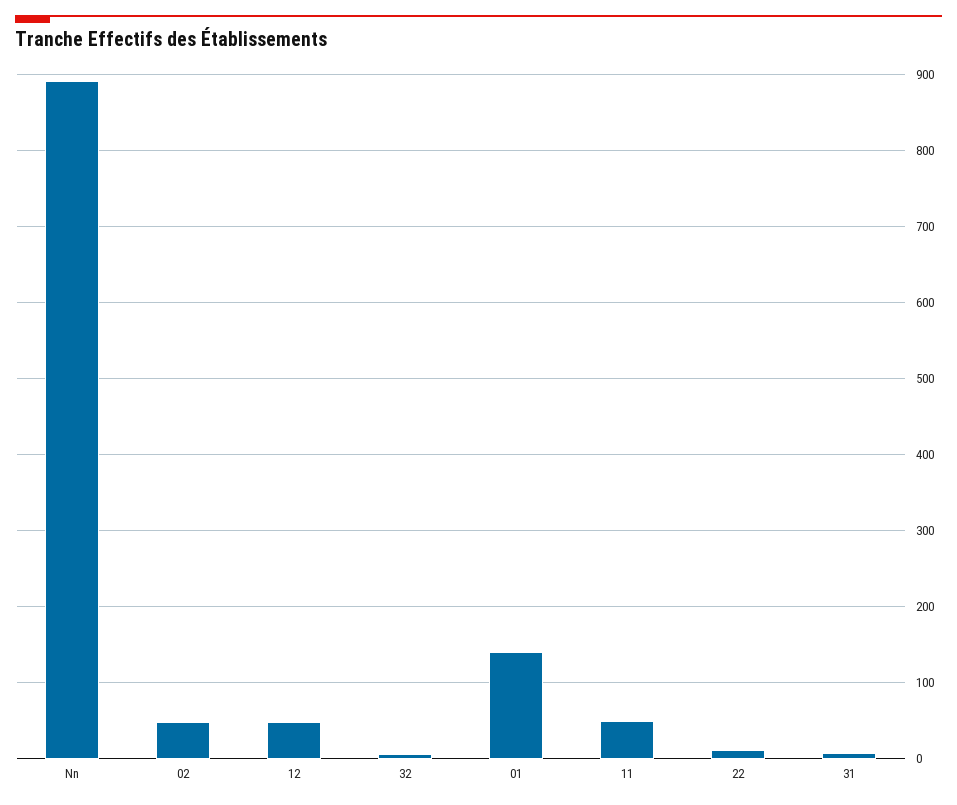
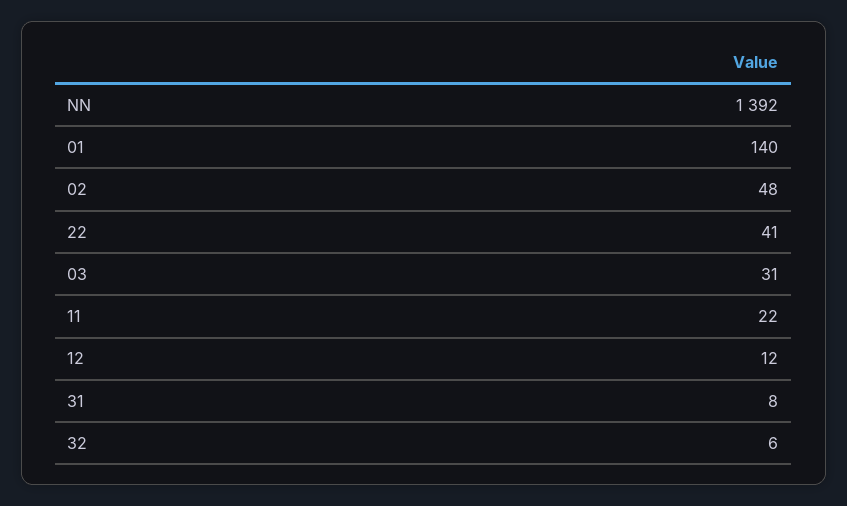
Nn: 890 -> 1392
12: 50 -> 12
11: 50 -> 22
22: 10 -> 41
03: none -> 31

